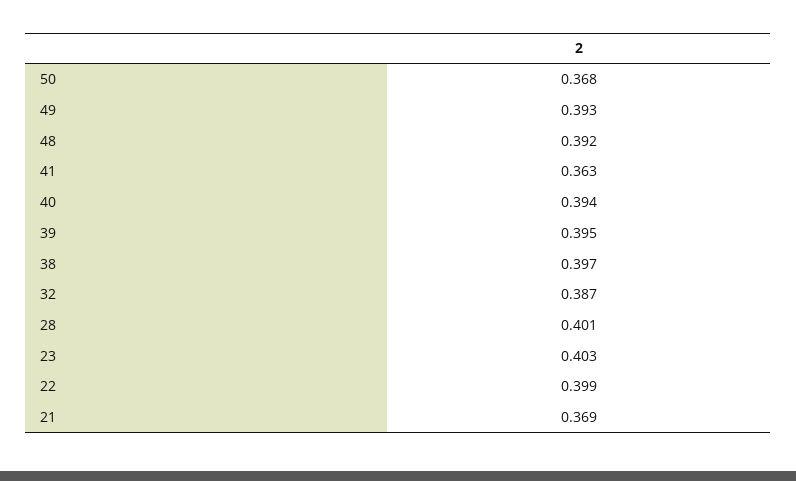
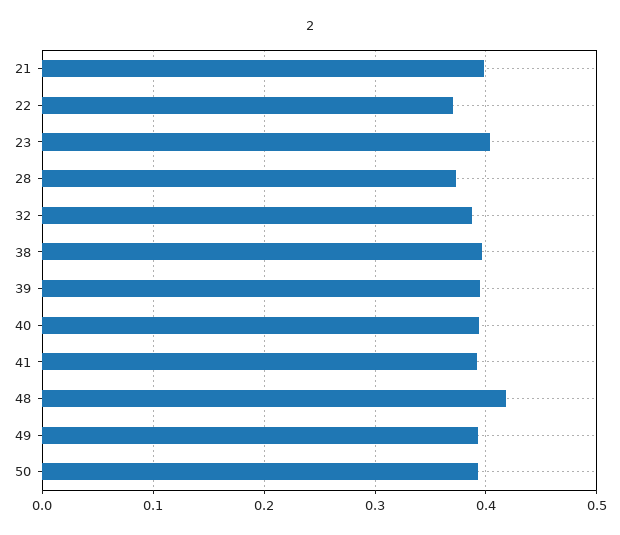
50: 0.368 -> 0.39
48: 0.392 -> 0.42
41: 0.363 -> 0.39
28: 0.401 -> 0.37
22: 0.399 -> 0.37
21: 0.369 -> 0.4

